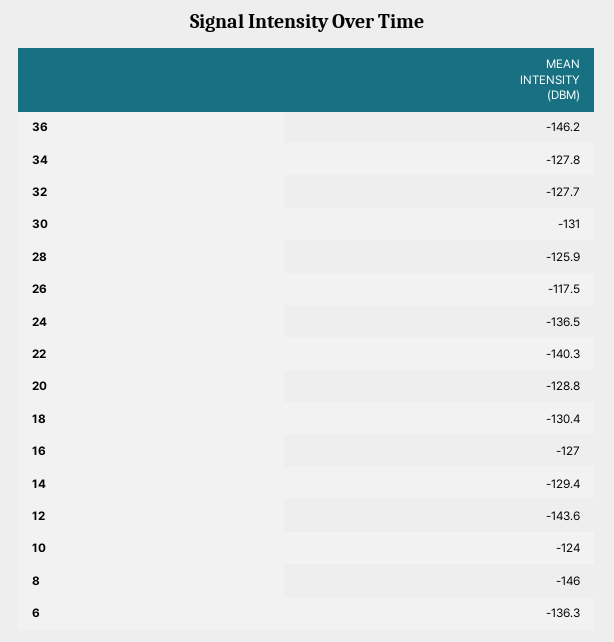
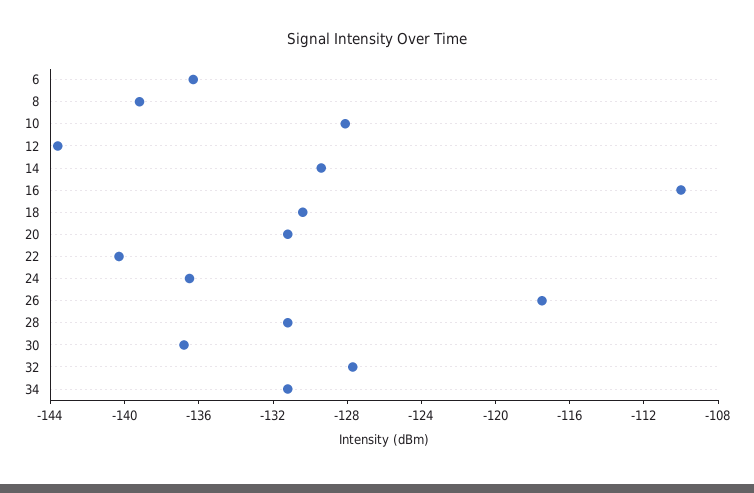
36: -146.2 -> none
34: -127.8 -> -131
30: -131 -> -137
28: -125.9 -> -131
20: -128.8 -> -131
16: -127 -> -110
10: -124 -> -128
8: -146 -> -139

